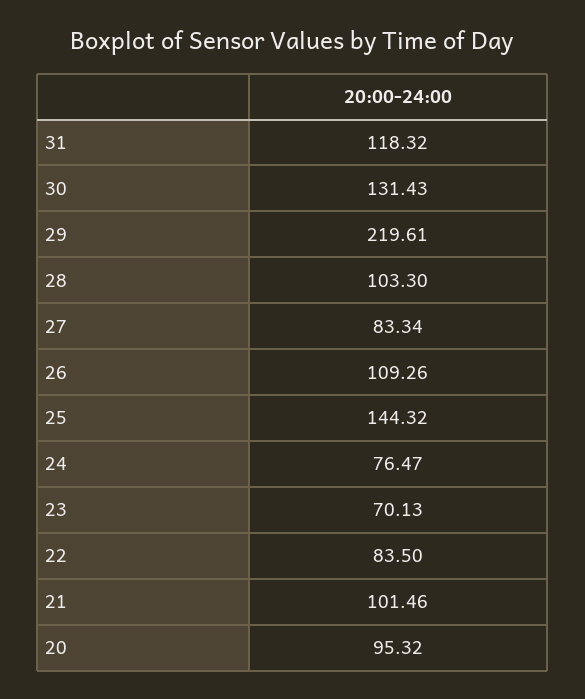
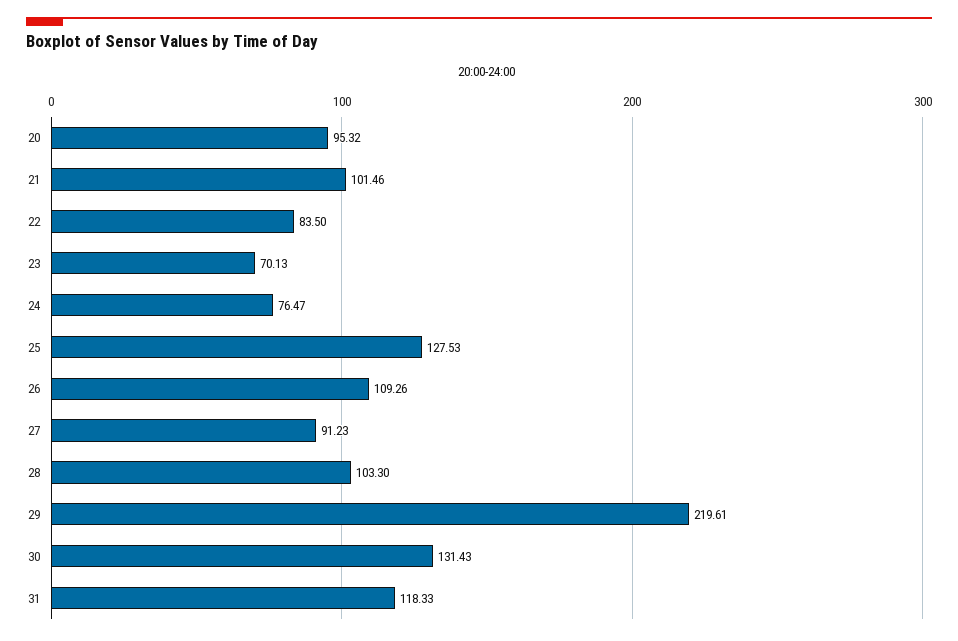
31: 118.32 -> 118.33
27: 83.34 -> 91.23
25: 144.32 -> 127.53

